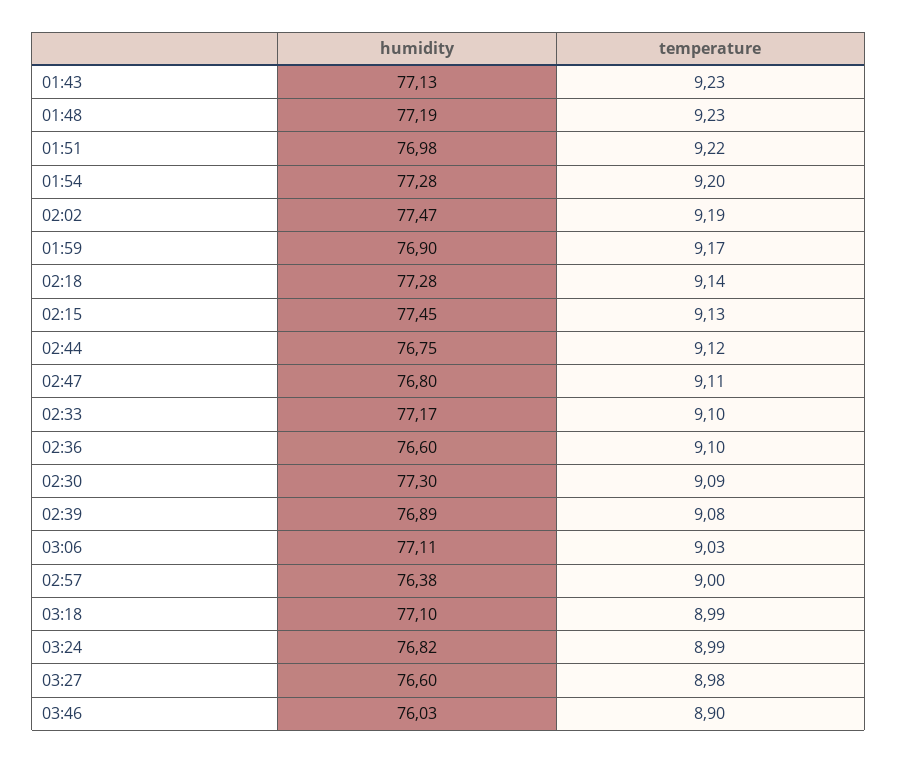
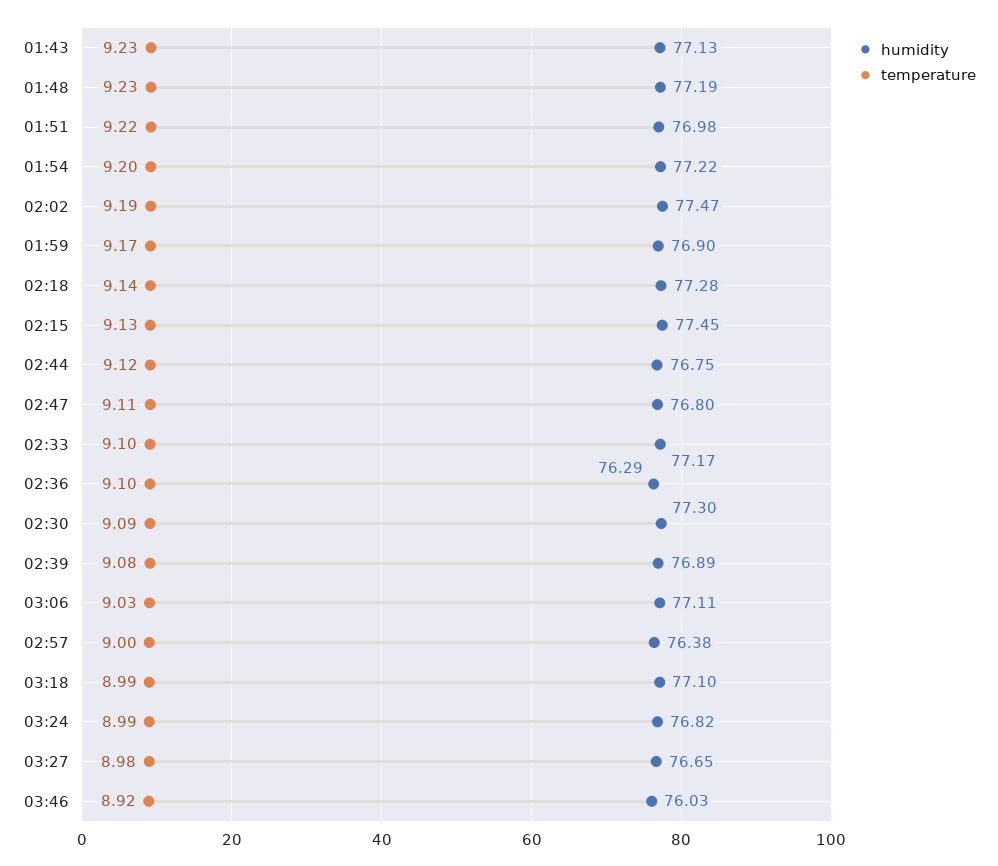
humidity, 01:54: 77.28 -> 77.22
humidity, 02:36: 76.6 -> 76.29
humidity, 03:27: 76.6 -> 76.65
temperature, 03:46: 8.9 -> 8.92

